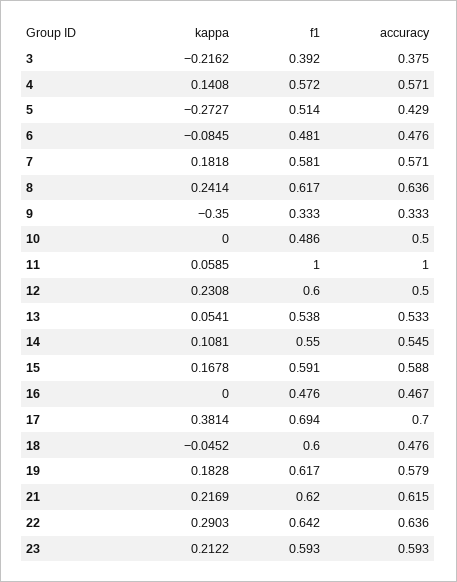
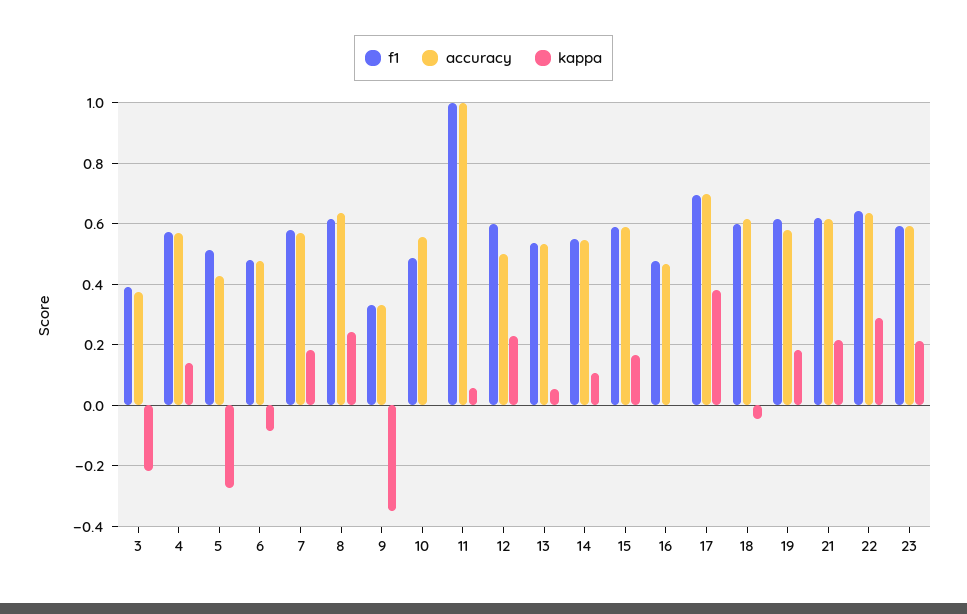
accuracy, 10: 0.5 -> 0.56
accuracy, 18: 0.476 -> 0.62

